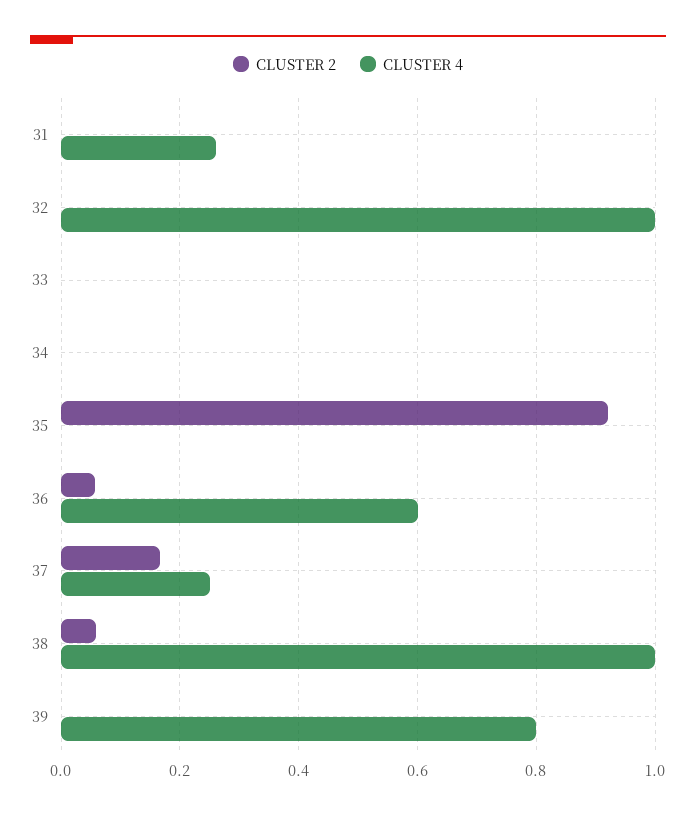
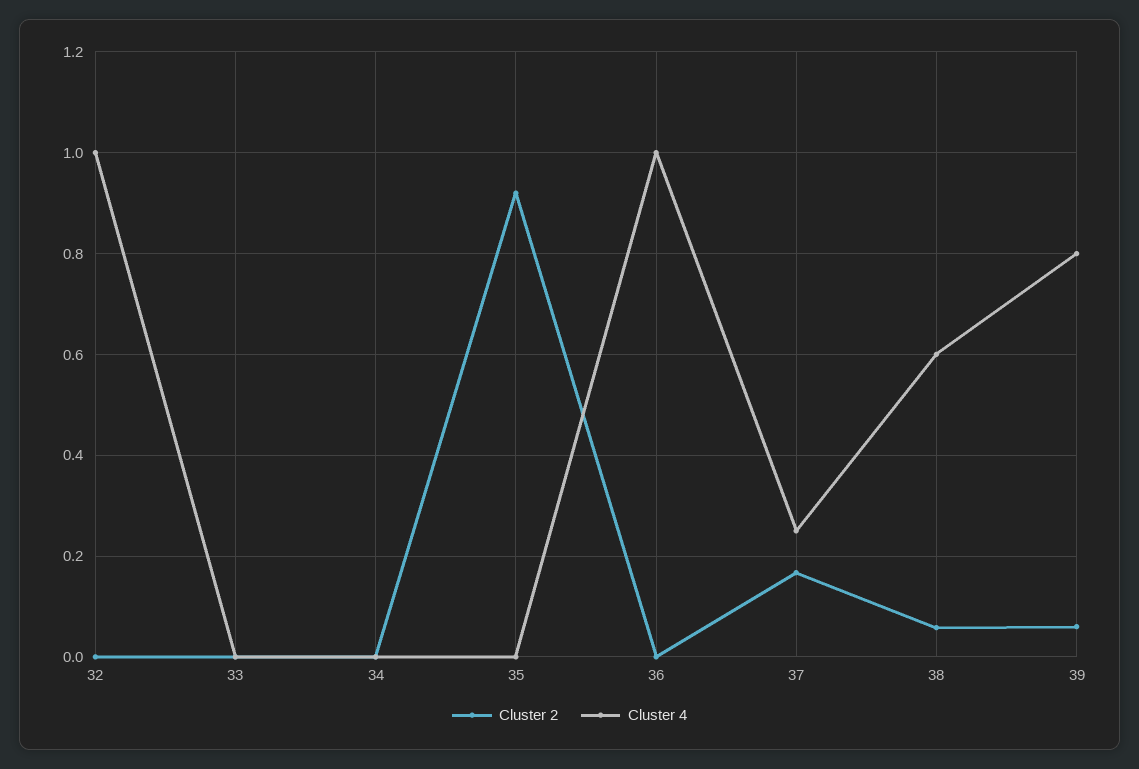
CLUSTER 2, 31: 0 -> none
CLUSTER 4, 31: 0.26 -> none
CLUSTER 2, 36: 0.06 -> 0
CLUSTER 4, 36: 0.6 -> 1
CLUSTER 4, 38: 1 -> 0.6
CLUSTER 2, 39: 0 -> 0.06

